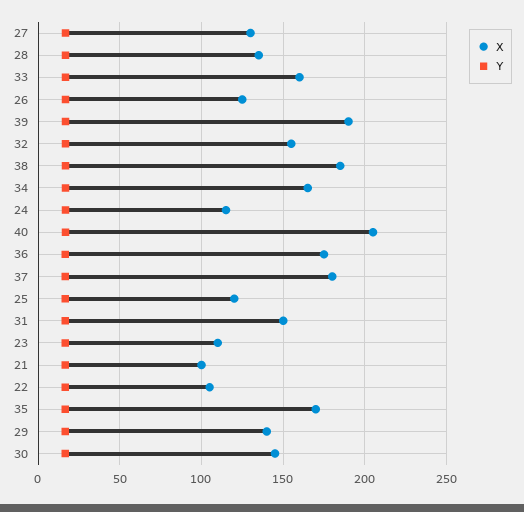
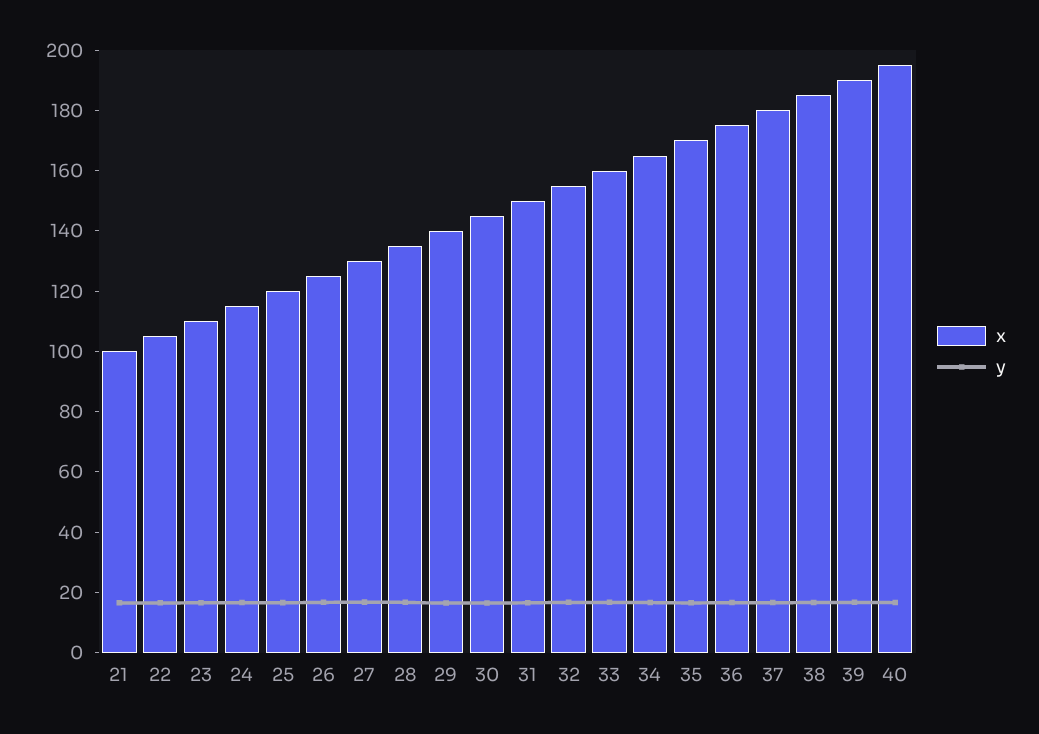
X, 40: 205 -> 195

